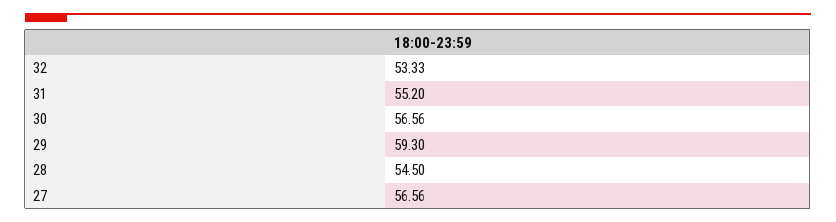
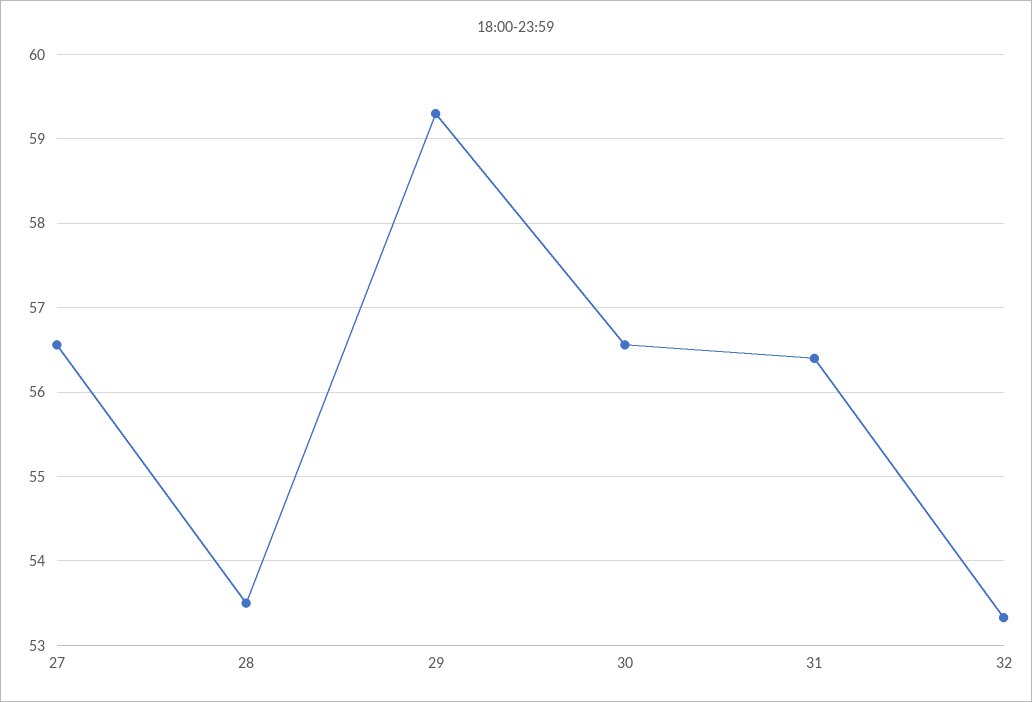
31: 55.2 -> 56.4
28: 54.5 -> 53.5

